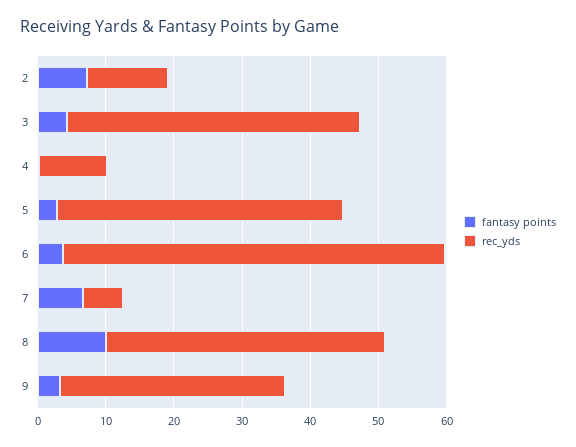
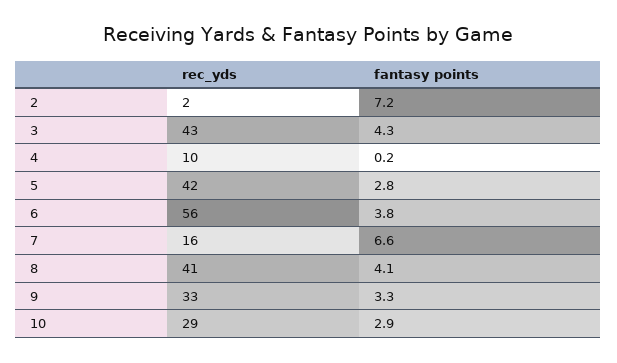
rec_yds, 2: 12 -> 2
rec_yds, 7: 6 -> 16
fantasy points, 8: 10 -> 4.1
rec_yds, 10: none -> 29
fantasy points, 10: none -> 2.9

